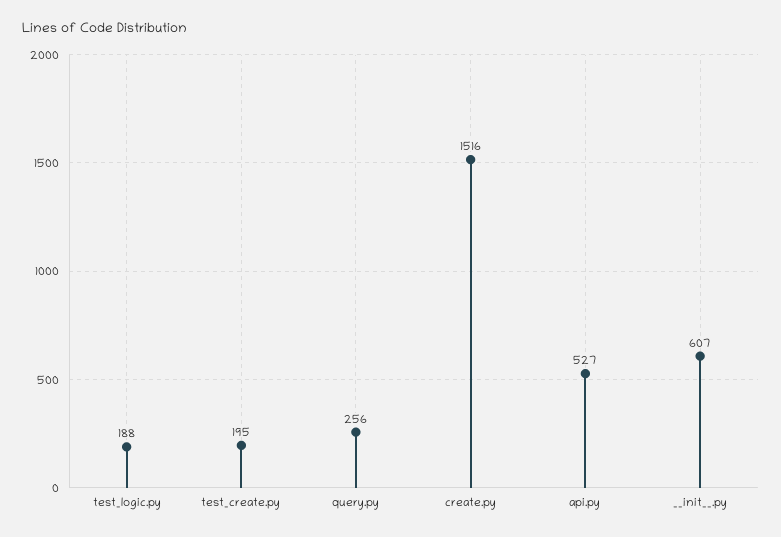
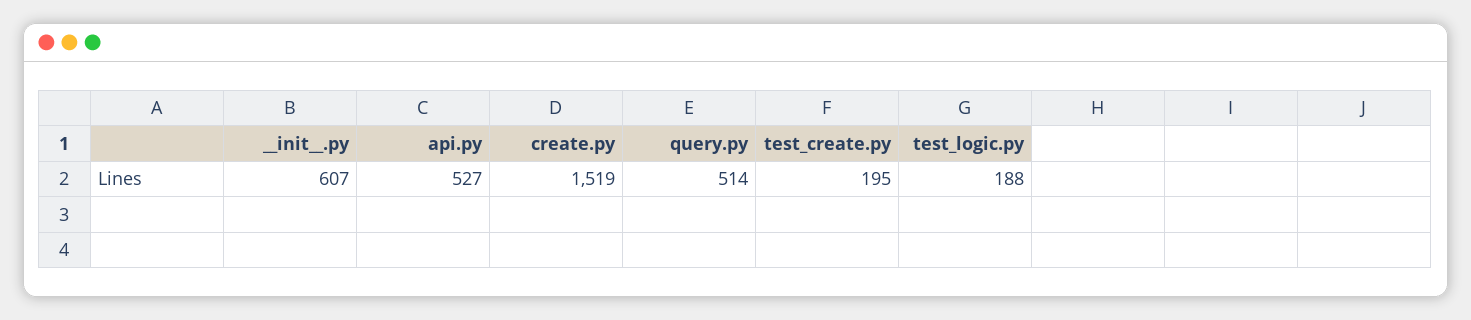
query.py: 256 -> 514
create.py: 1516 -> 1519

